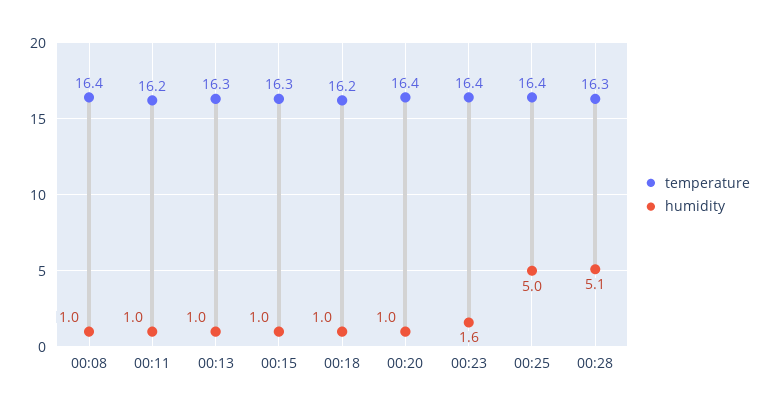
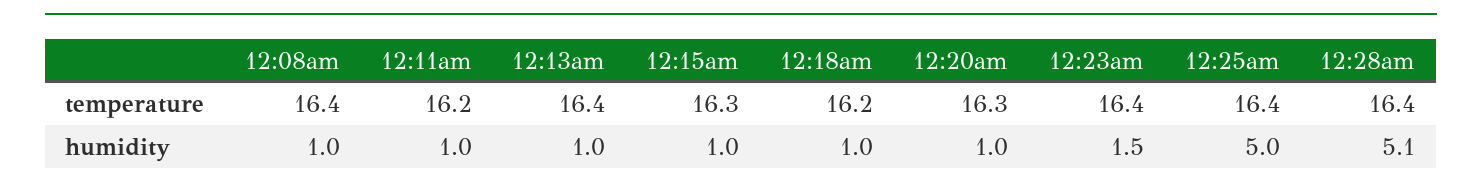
temperature, 00:13: 16.3 -> 16.4
temperature, 00:20: 16.4 -> 16.3
humidity, 00:23: 1.6 -> 1.5
temperature, 00:28: 16.3 -> 16.4

